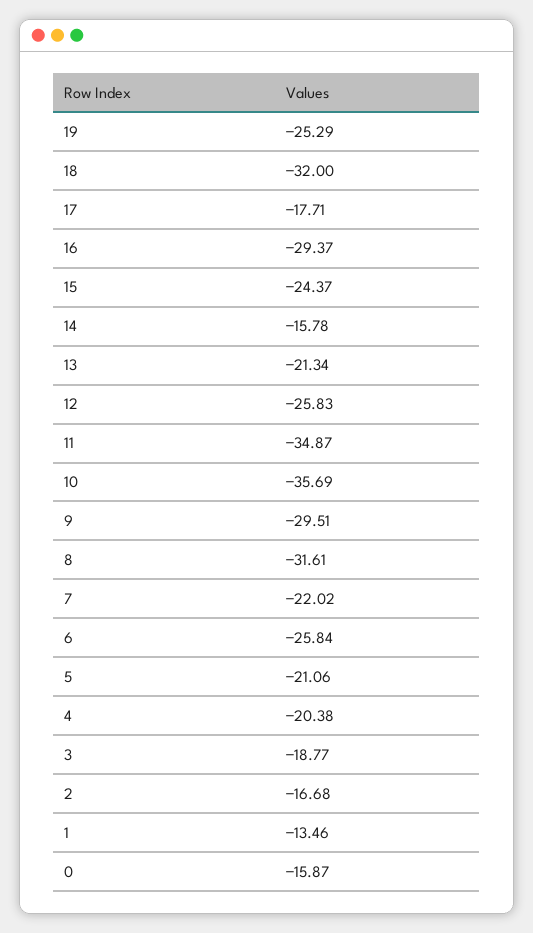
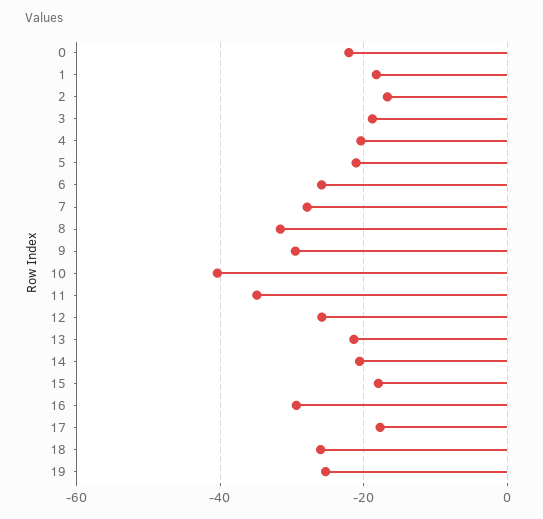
18: -32 -> -26
15: -24.37 -> -18
14: -15.78 -> -20
10: -35.69 -> -40
7: -22.02 -> -28
1: -13.46 -> -18
0: -15.87 -> -22

